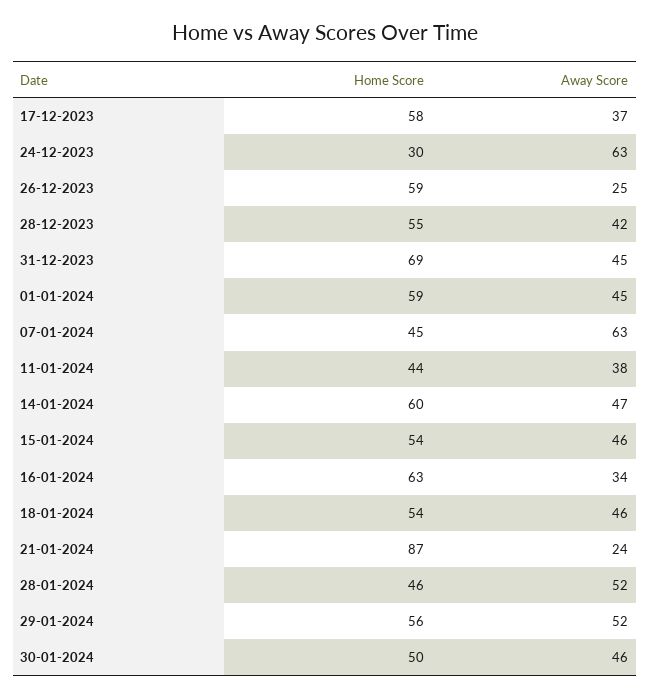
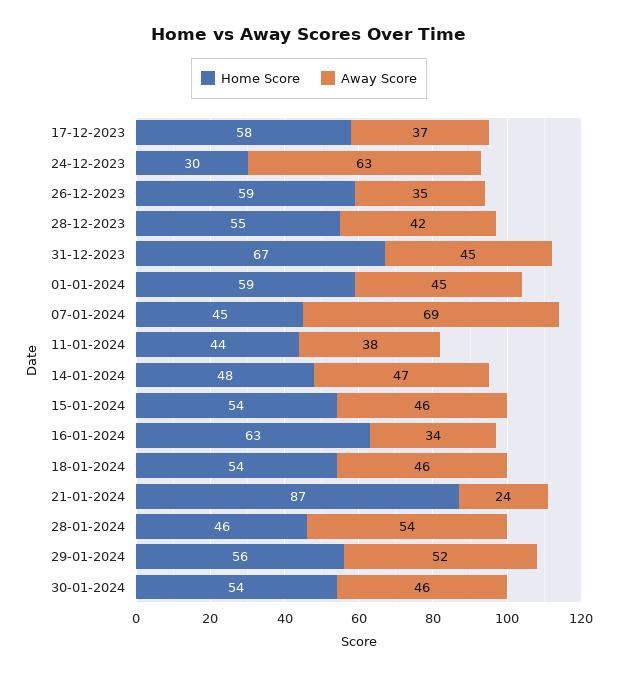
Away Score, 26-12-2023: 25 -> 35
Home Score, 31-12-2023: 69 -> 67
Away Score, 07-01-2024: 63 -> 69
Home Score, 14-01-2024: 60 -> 48
Away Score, 28-01-2024: 52 -> 54
Home Score, 30-01-2024: 50 -> 54

